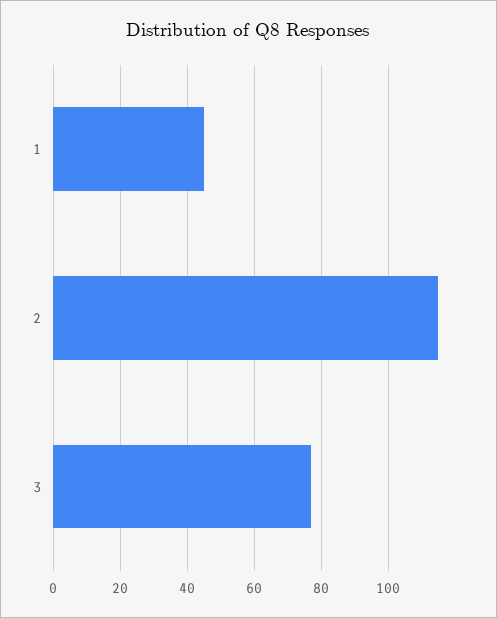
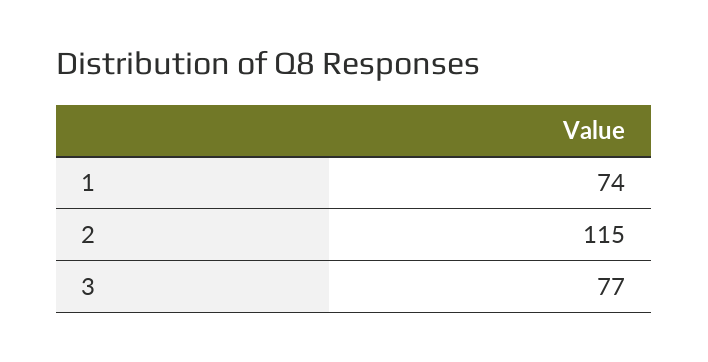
1: 45 -> 74

